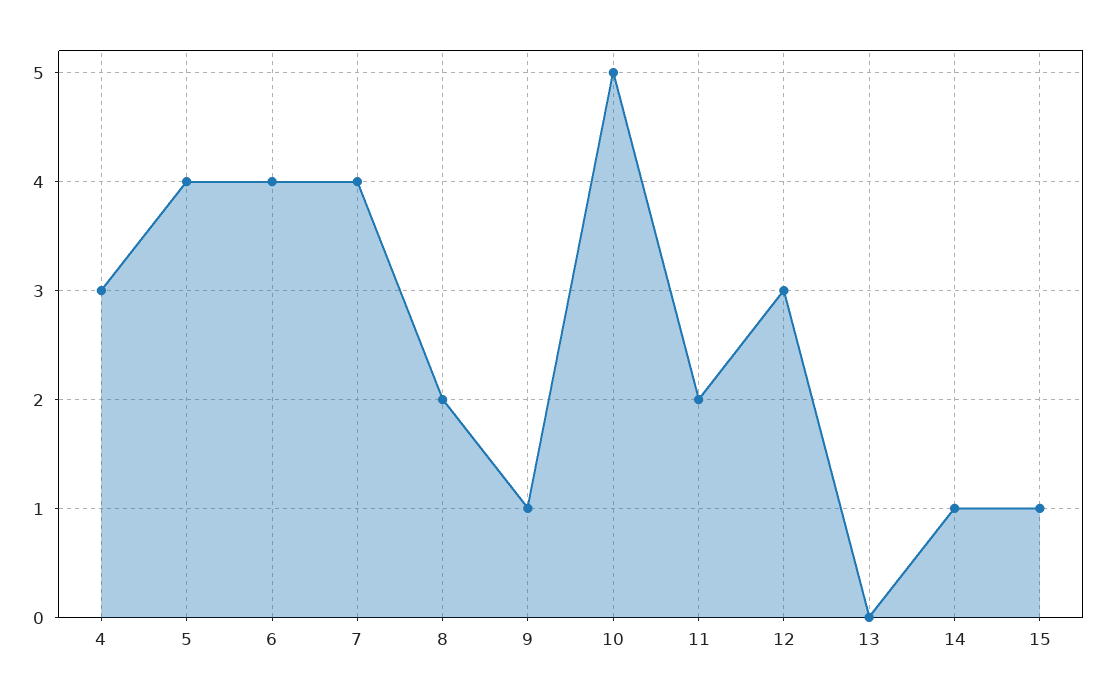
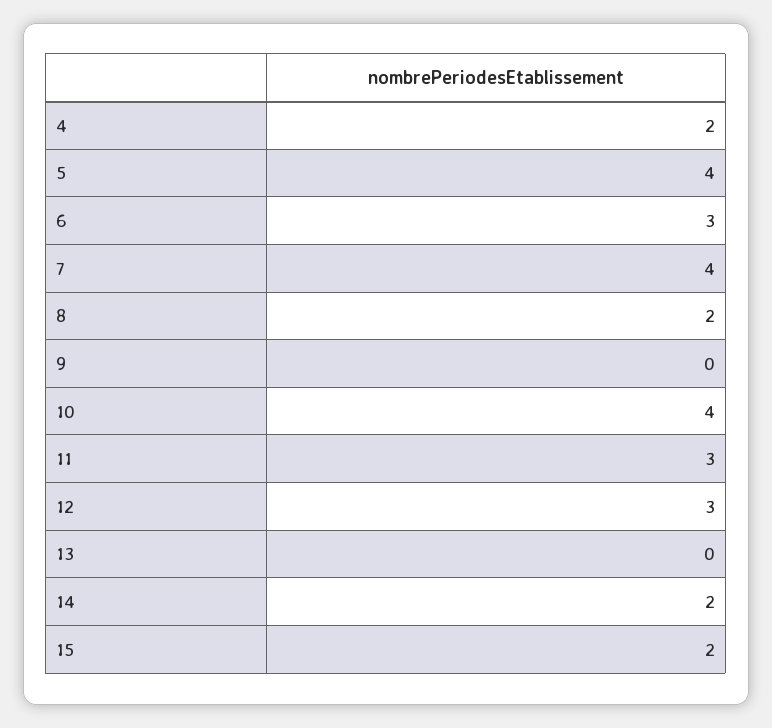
4: 3 -> 2
6: 4 -> 3
9: 1 -> 0
10: 5 -> 4
11: 2 -> 3
14: 1 -> 2
15: 1 -> 2

